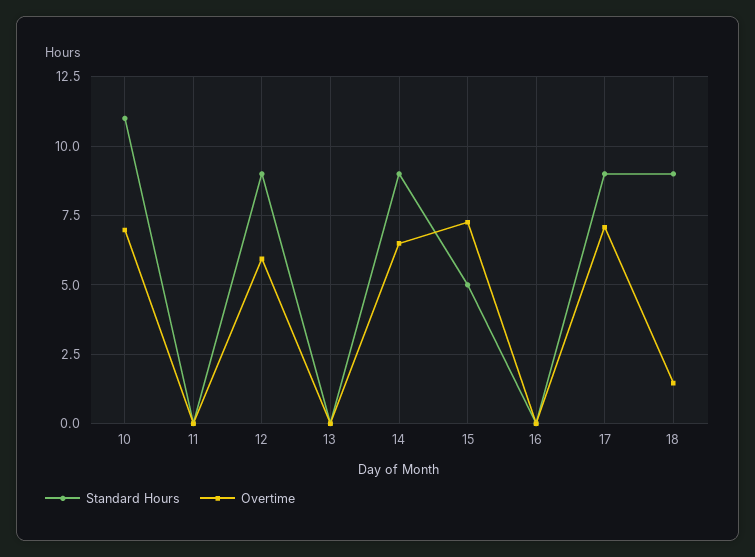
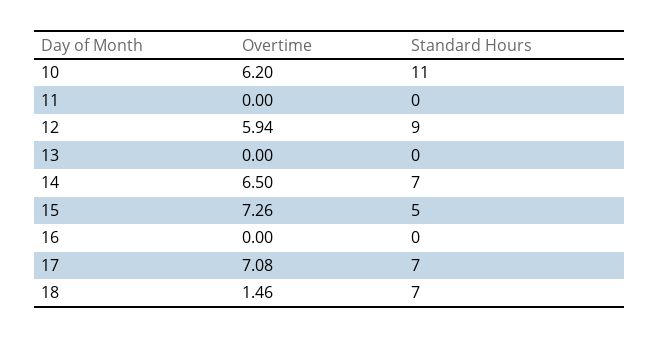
Overtime, 10: 7 -> 6.2
Standard Hours, 14: 9 -> 7
Standard Hours, 17: 9 -> 7
Standard Hours, 18: 9 -> 7

